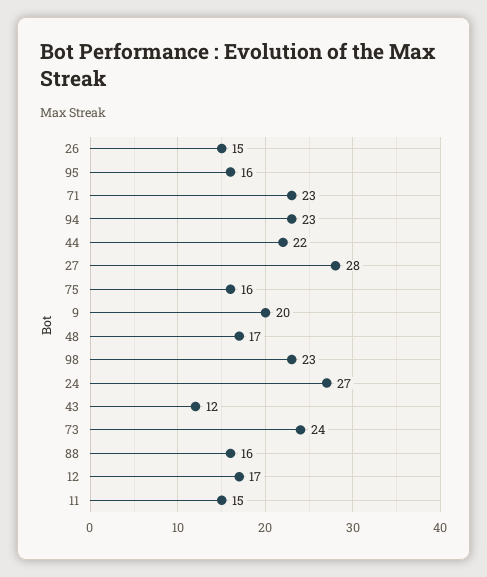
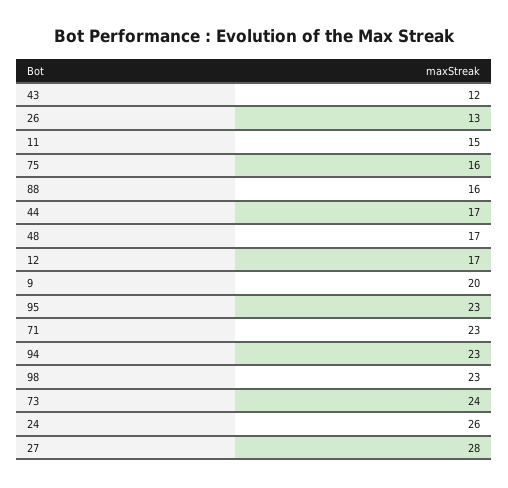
26: 15 -> 13
95: 16 -> 23
44: 22 -> 17
24: 27 -> 26

